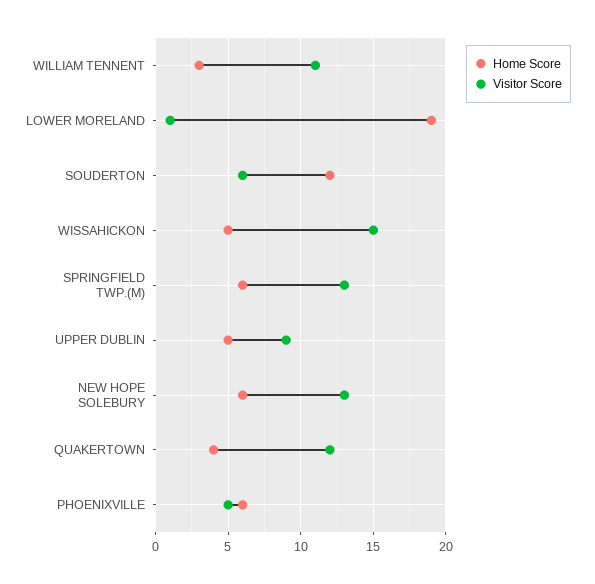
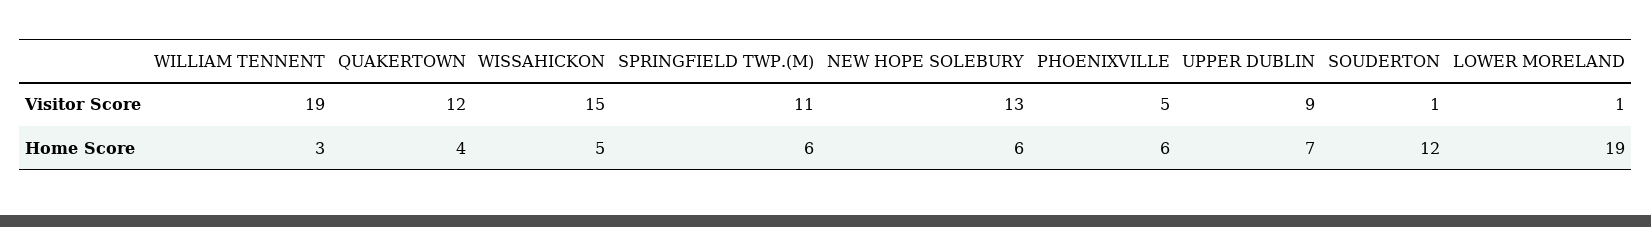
Visitor Score, WILLIAM TENNENT: 11 -> 19
Visitor Score, SOUDERTON: 6 -> 1
Visitor Score, SPRINGFIELD TWP.(M): 13 -> 11
Home Score, UPPER DUBLIN: 5 -> 7

